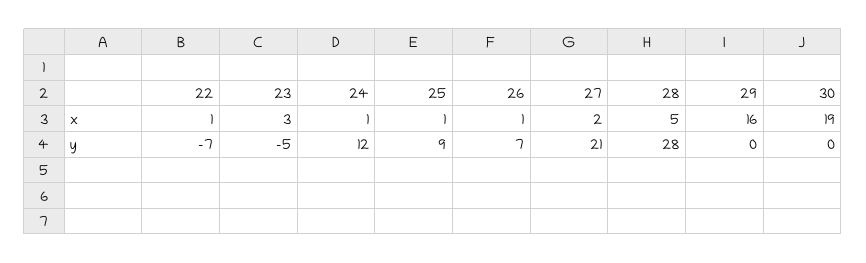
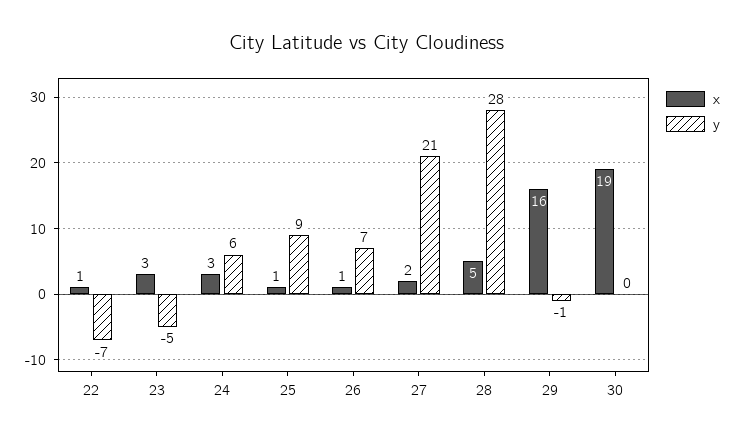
x, 24: 1 -> 3
y, 24: 12 -> 6
y, 29: 0 -> -1

